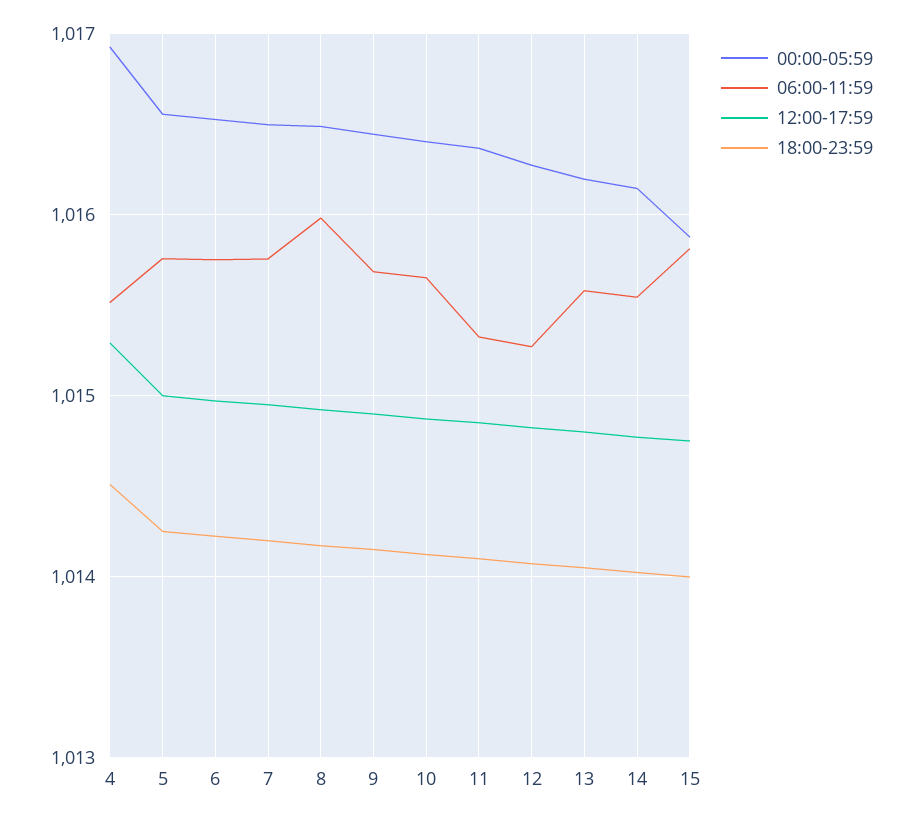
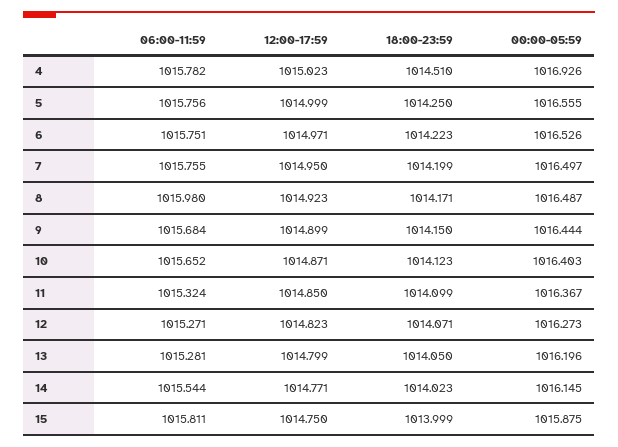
06:00-11:59, 4: 1015.5 -> 1015.782
12:00-17:59, 4: 1015.3 -> 1015.023
06:00-11:59, 13: 1015.6 -> 1015.281

